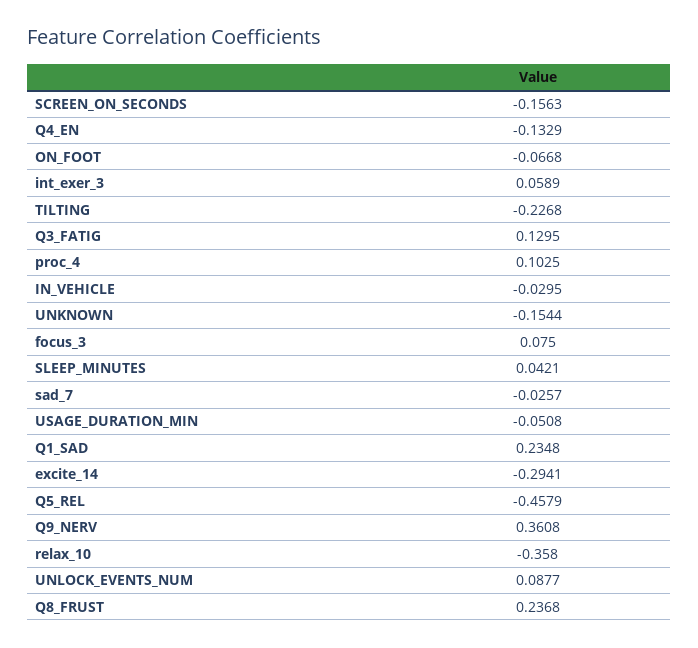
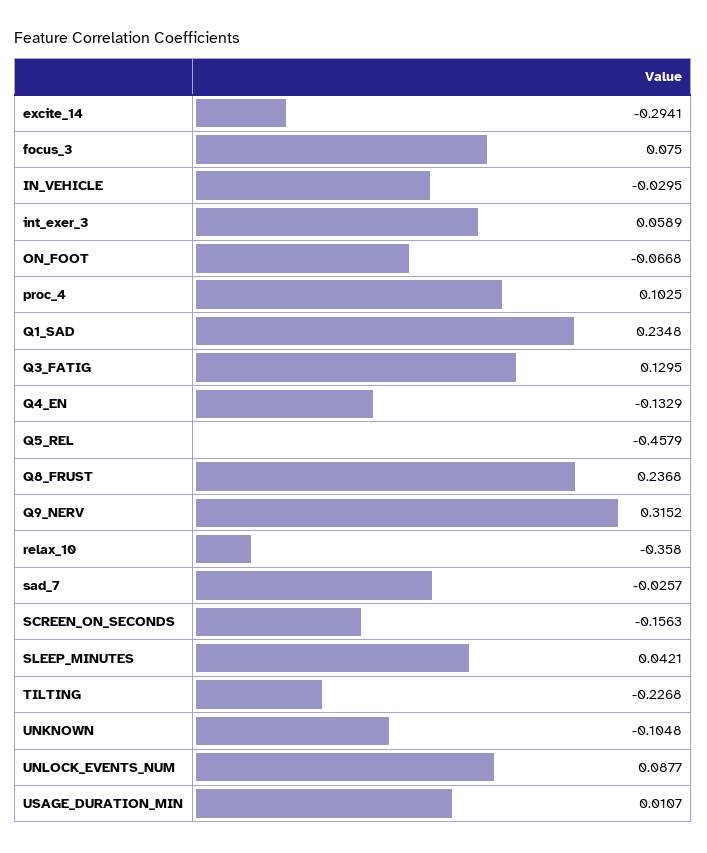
UNKNOWN: -0.1544 -> -0.1048
USAGE_DURATION_MIN: -0.0508 -> 0.0107
Q9_NERV: 0.3608 -> 0.3152

